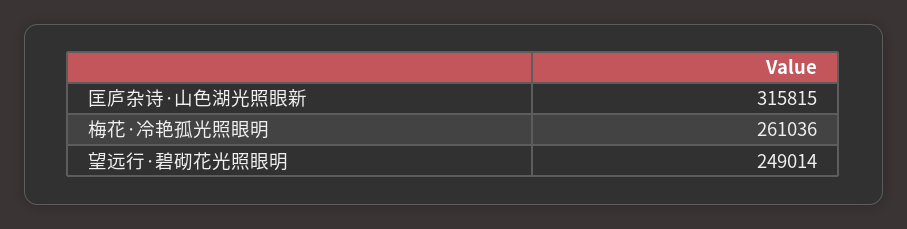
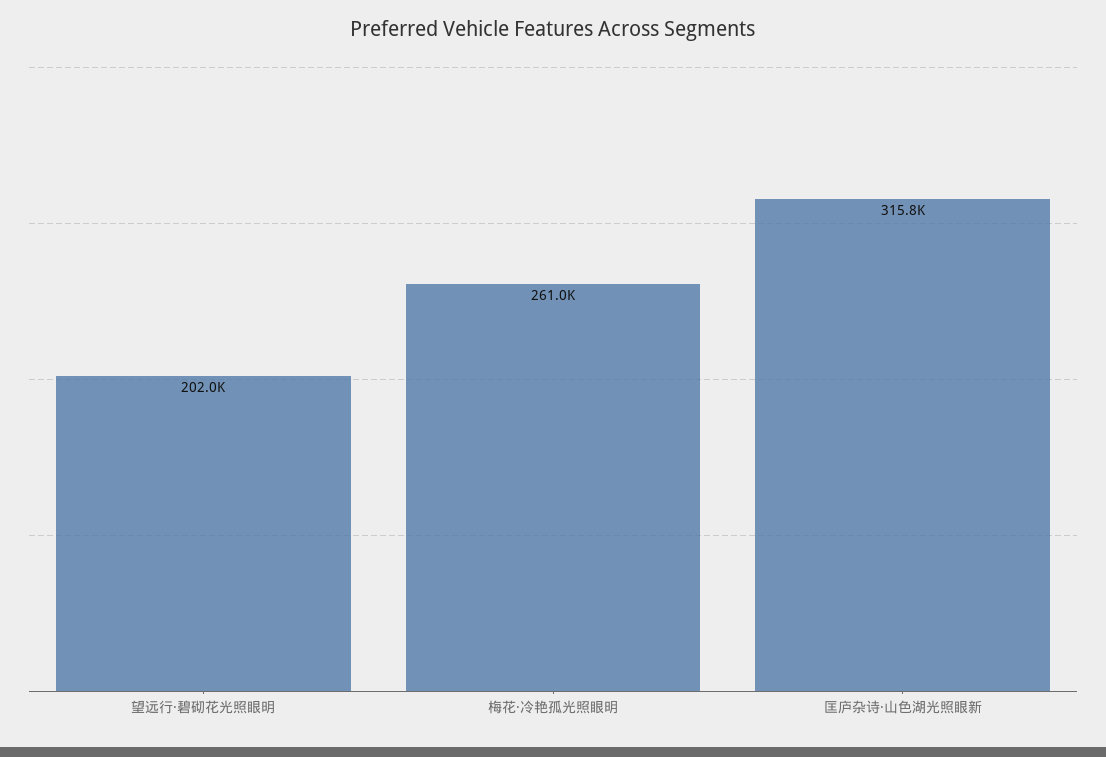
望远行·碧砌花光照眼明: 249014 -> 202000

